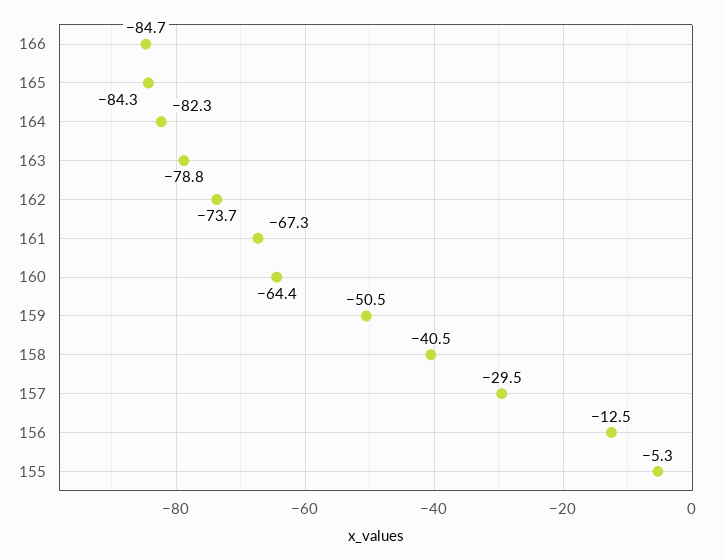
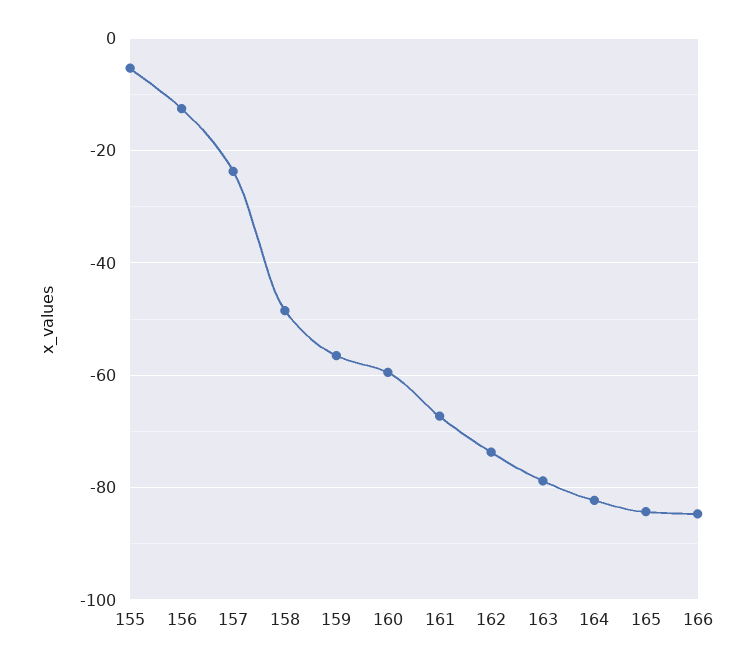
160: -64.4 -> -60
159: -50.5 -> -56
158: -40.5 -> -48
157: -29.5 -> -24

